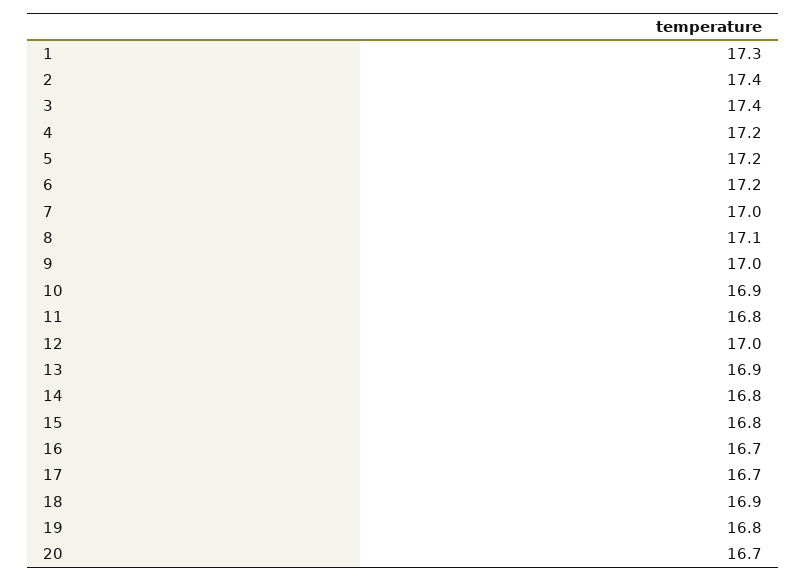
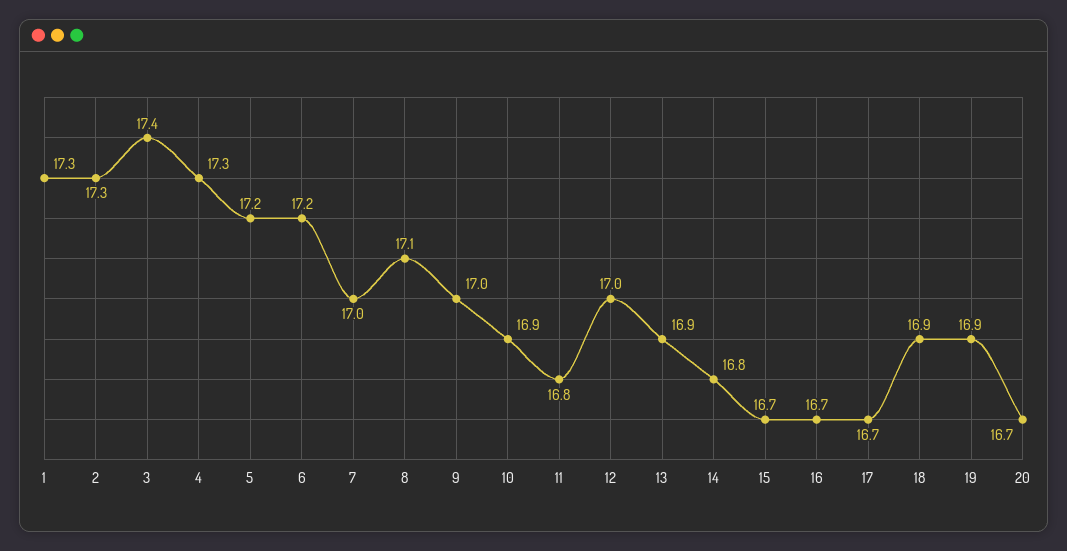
2: 17.4 -> 17.3
4: 17.2 -> 17.3
15: 16.8 -> 16.7
19: 16.8 -> 16.9

